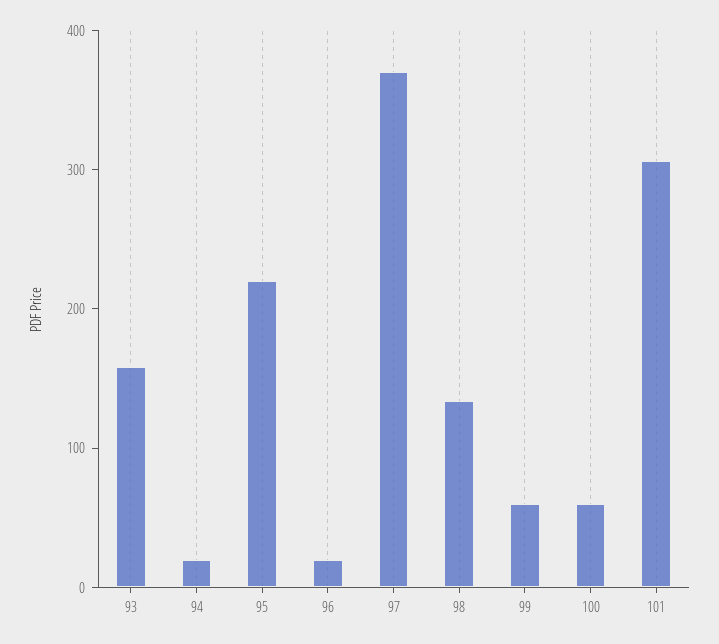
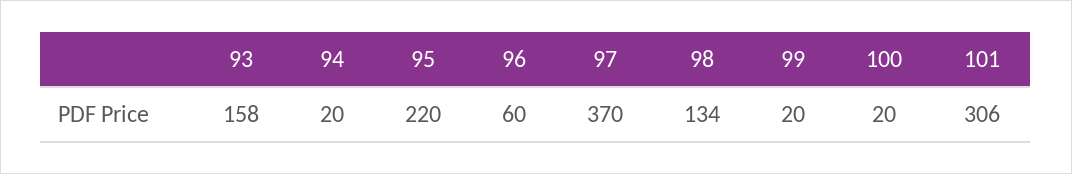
96: 20 -> 60
99: 60 -> 20
100: 60 -> 20

